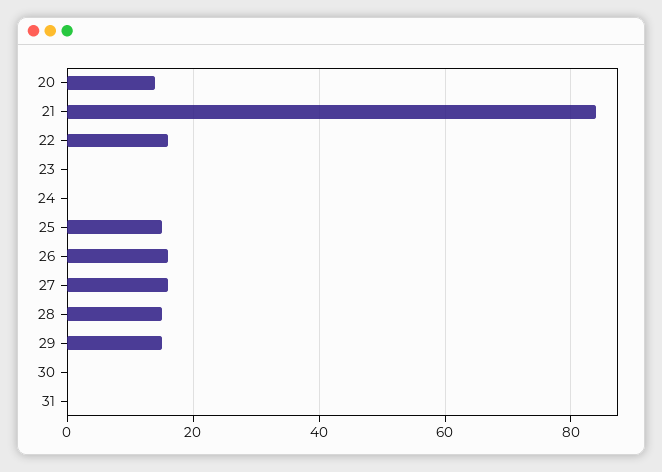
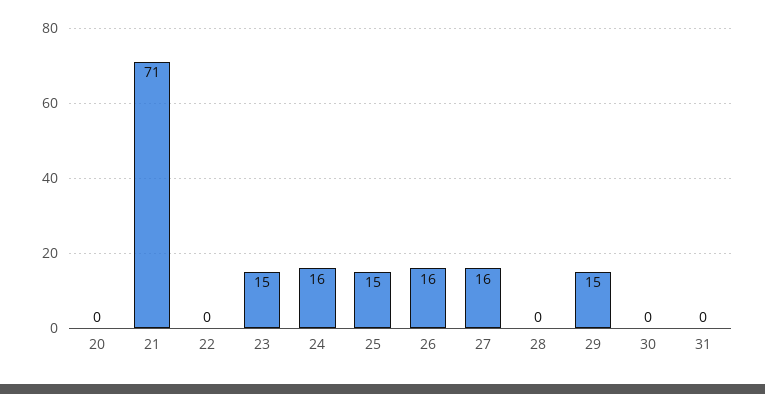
20: 15 -> 0
21: 85 -> 71
22: 15 -> 0
23: 0 -> 15
24: 0 -> 16
28: 15 -> 0

